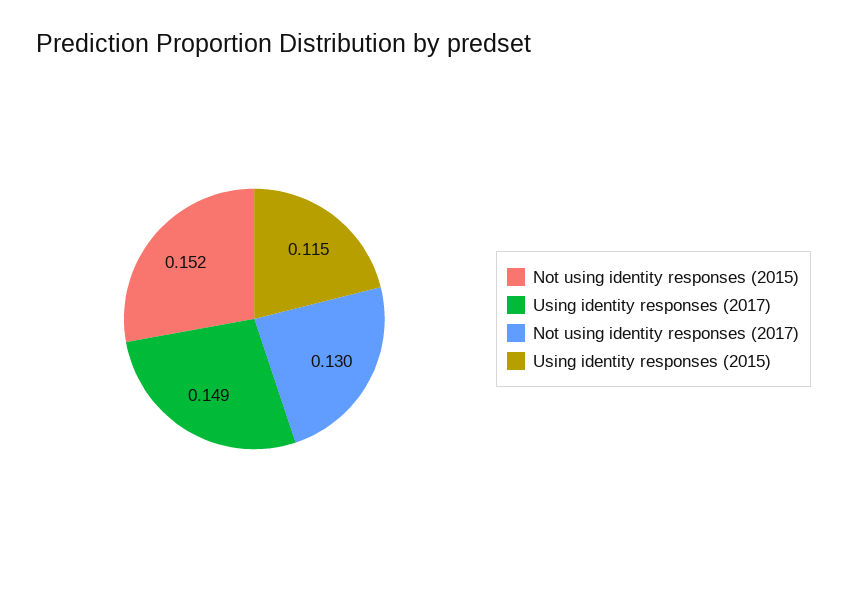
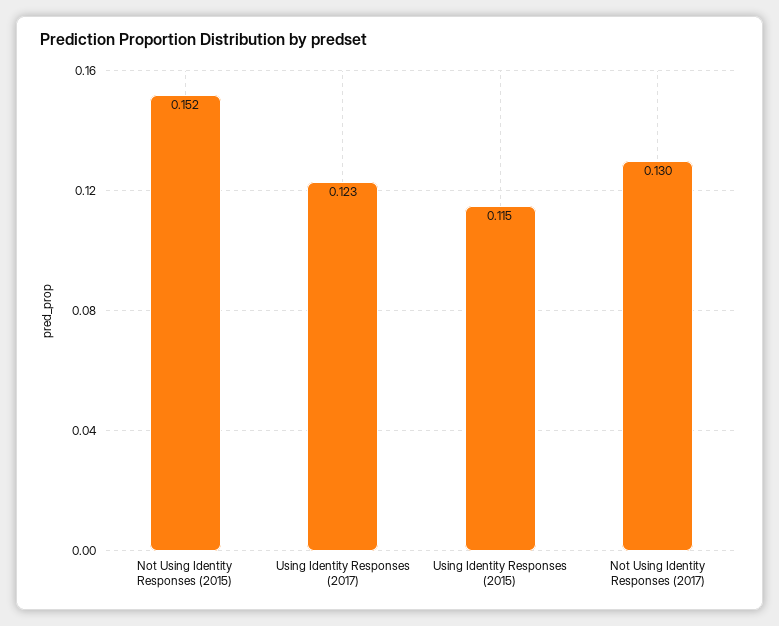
Using identity responses (2017): 0.149 -> 0.123

